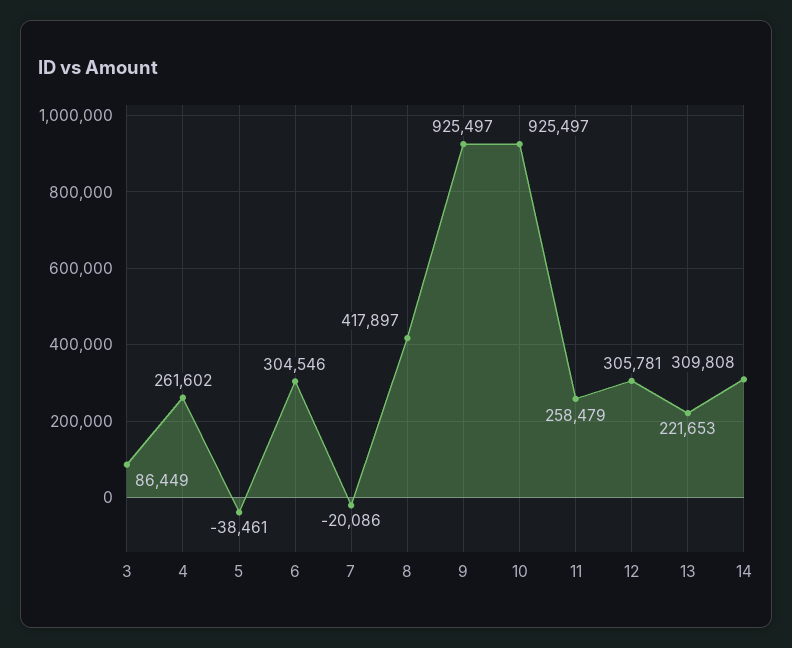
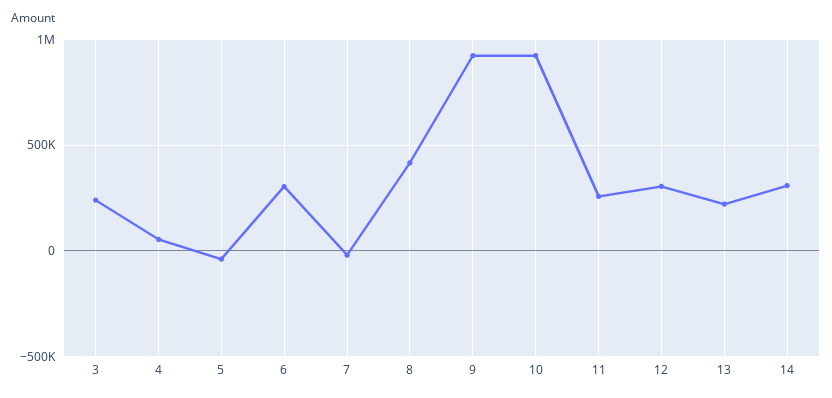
3: 86449 -> 250000
4: 261602 -> 50000

